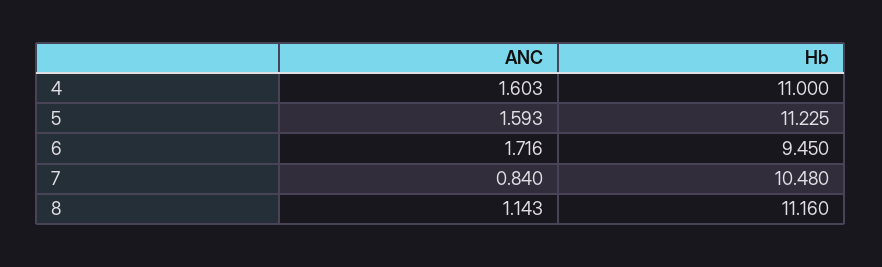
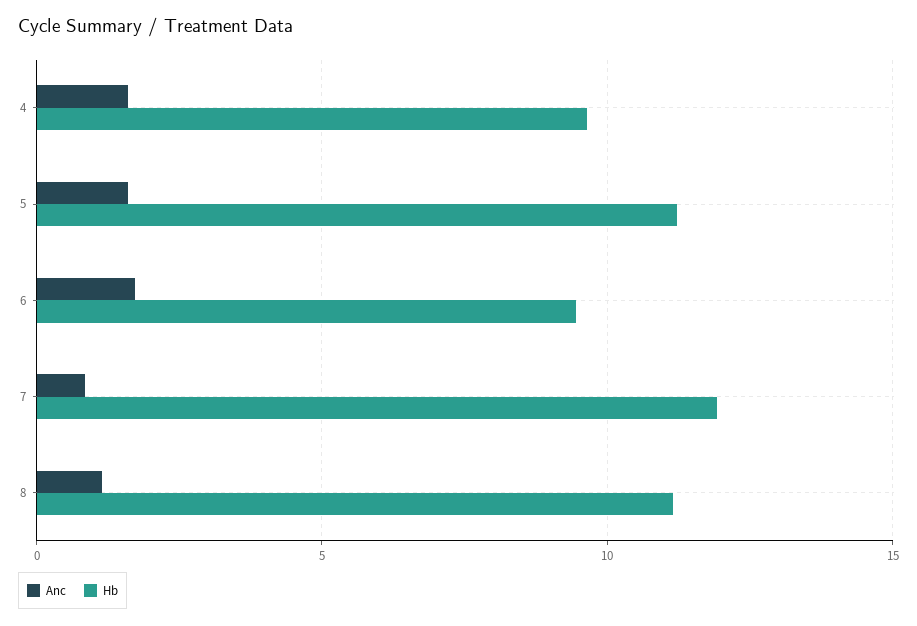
Hb, 4: 11 -> 9.5
Hb, 7: 10.48 -> 12

